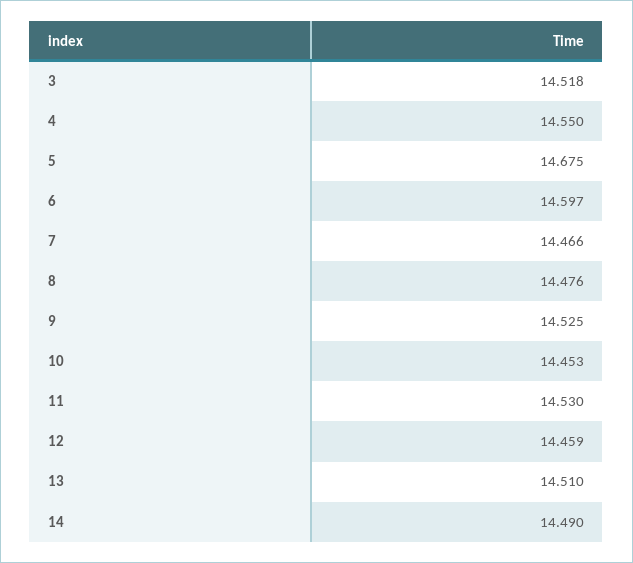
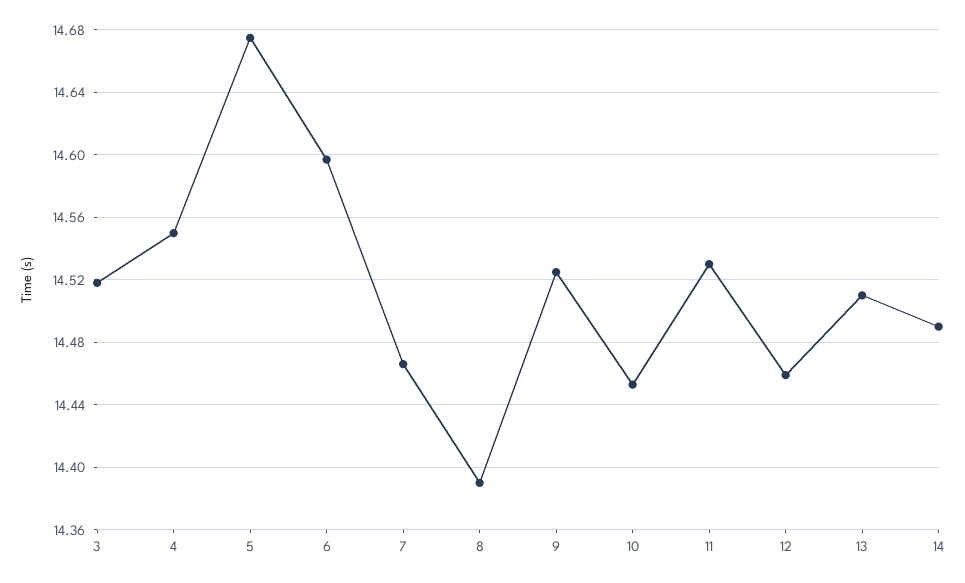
8: 14.476 -> 14.39

